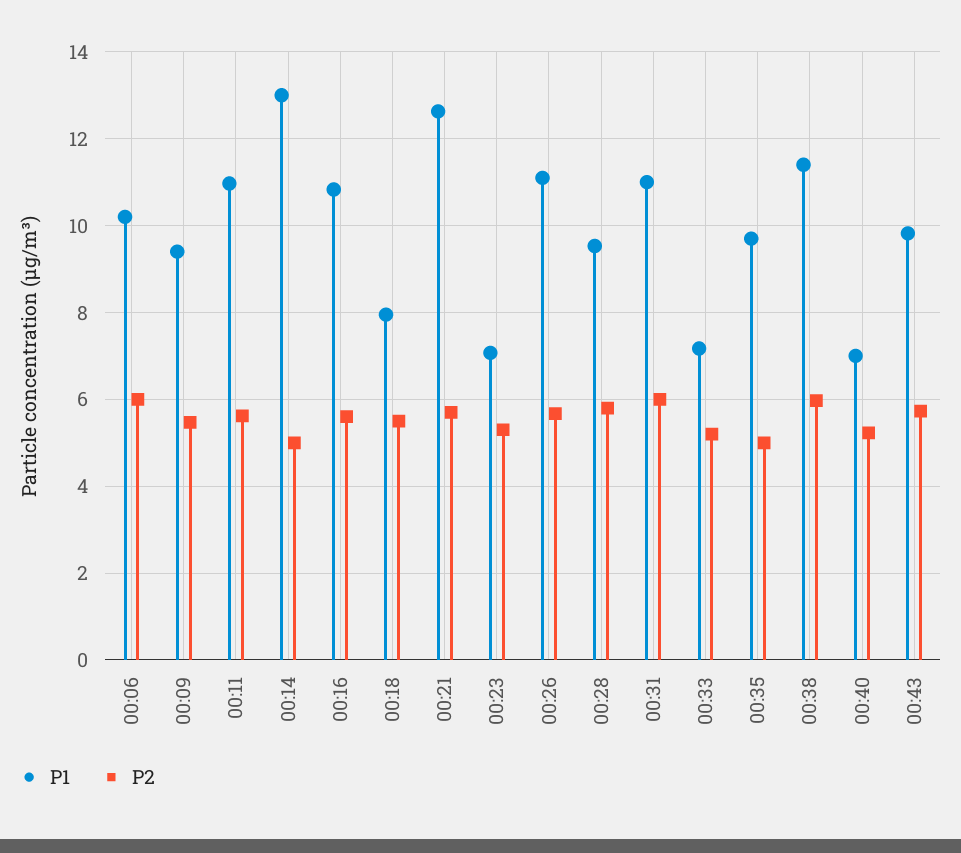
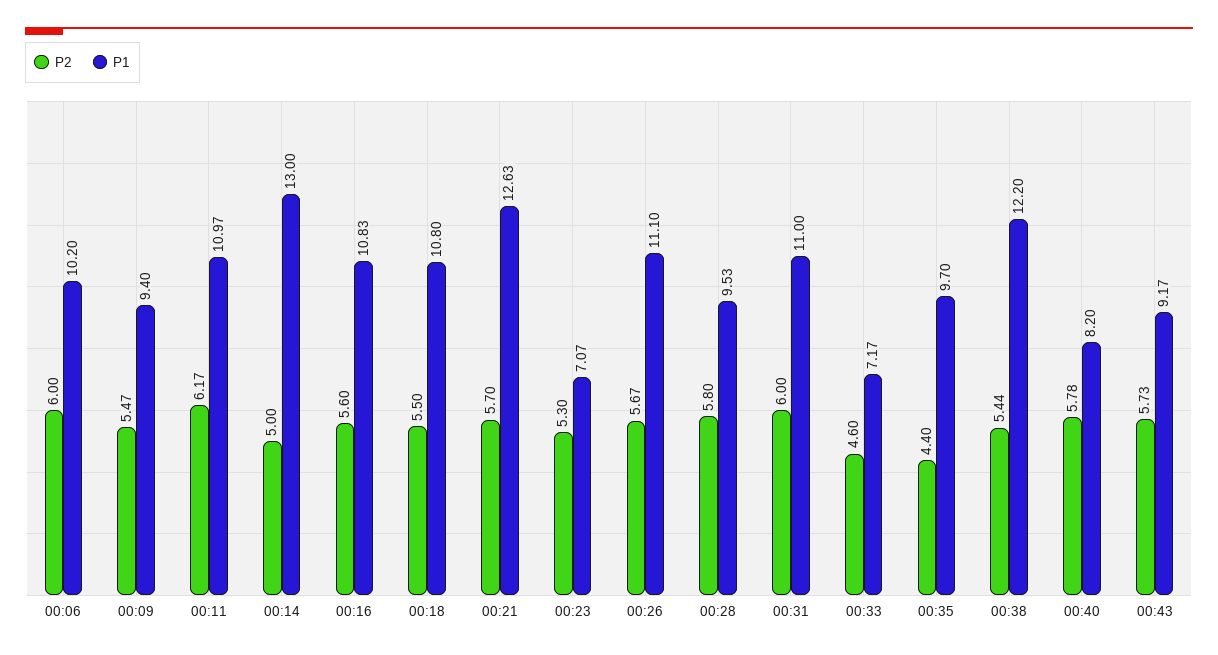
P2, 00:11: 5.6 -> 6.17
P1, 00:18: 8 -> 10.8
P2, 00:33: 5.2 -> 4.6
P2, 00:35: 5 -> 4.4
P1, 00:38: 11.4 -> 12.2
P2, 00:38: 6 -> 5.44
P1, 00:40: 7 -> 8.2
P2, 00:40: 5.2 -> 5.78
P1, 00:43: 9.8 -> 9.17

